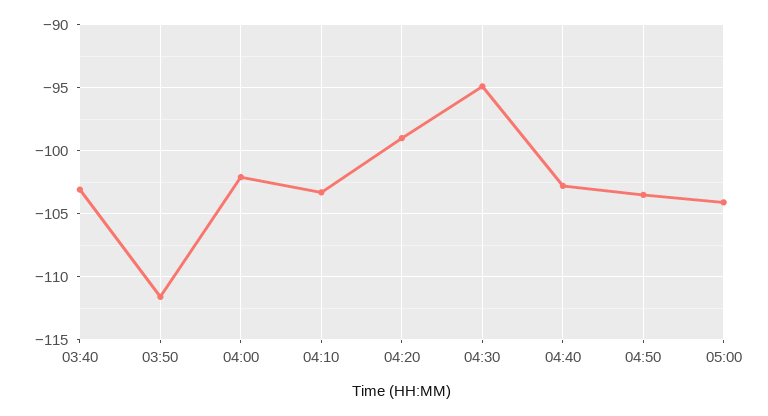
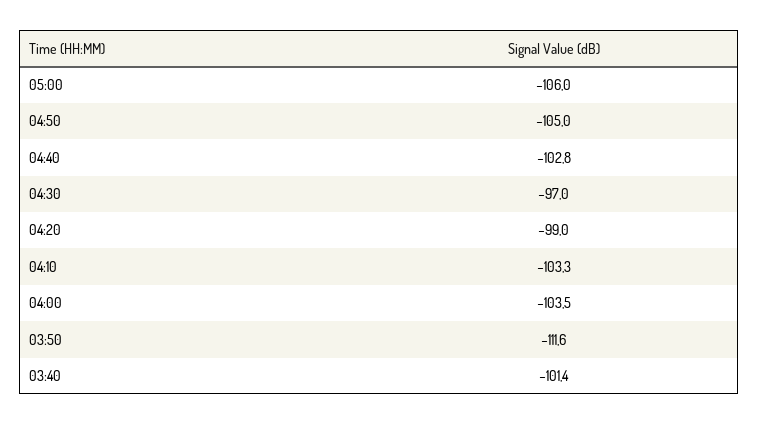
03:40: -103 -> -101.4
04:00: -102 -> -103.5
04:30: -95 -> -97
04:50: -103.5 -> -105
05:00: -104 -> -106

